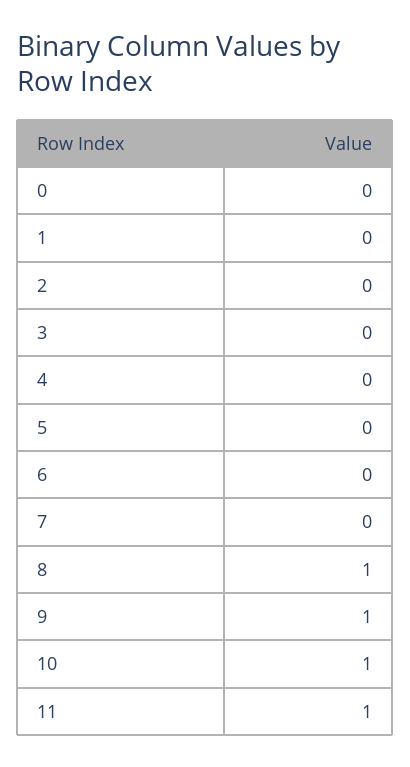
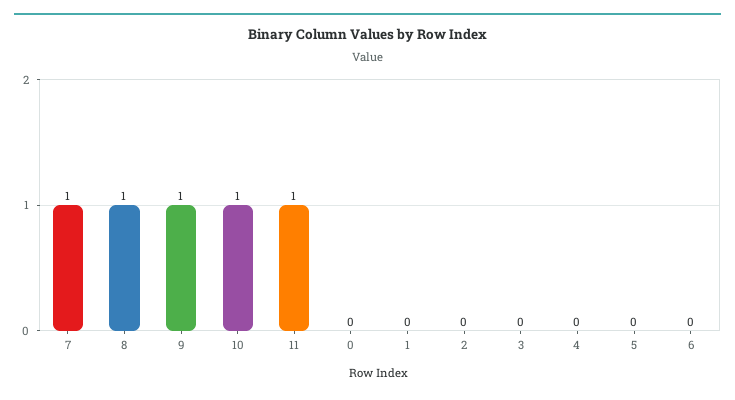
7: 0 -> 1

